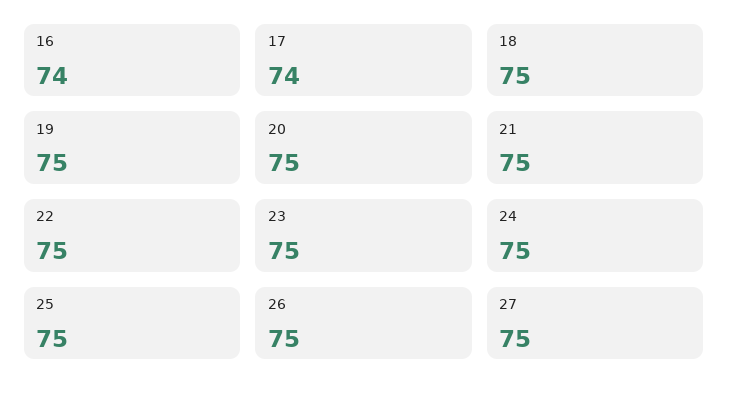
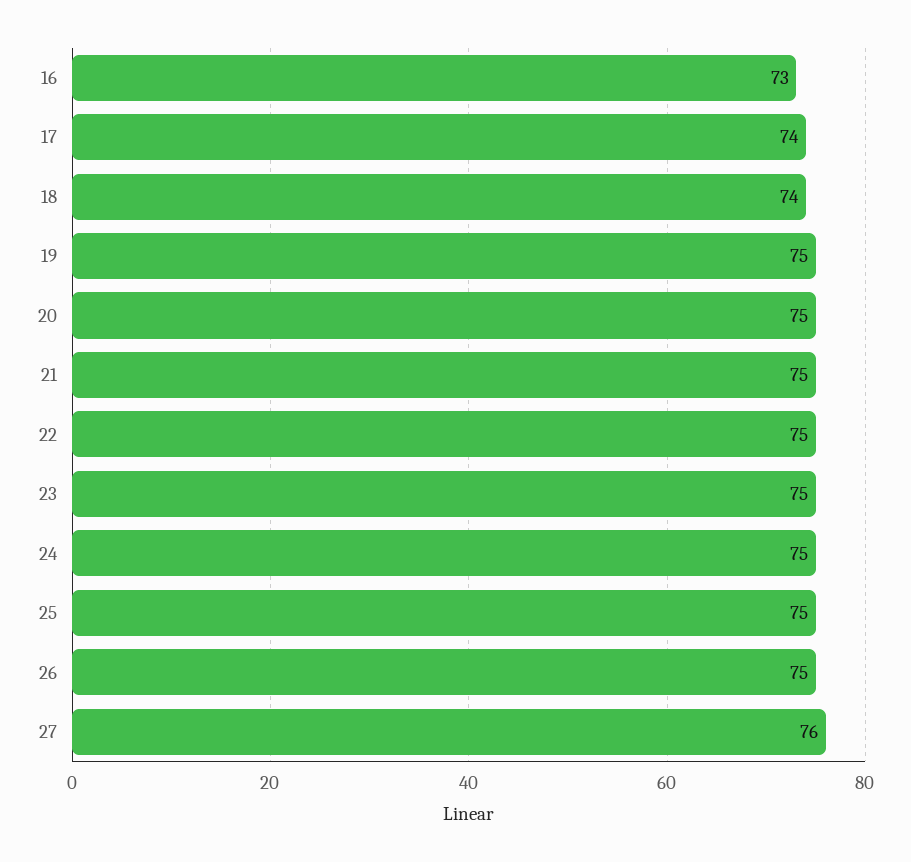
16: 74 -> 73
18: 75 -> 74
27: 75 -> 76

